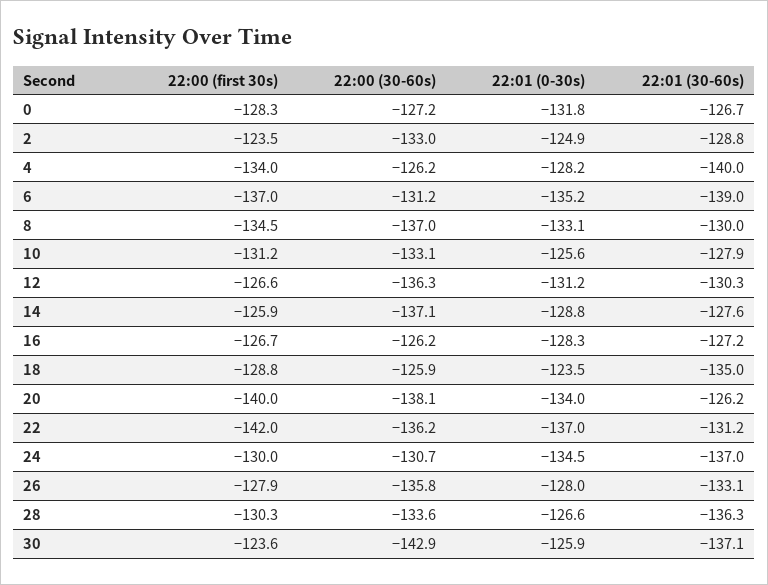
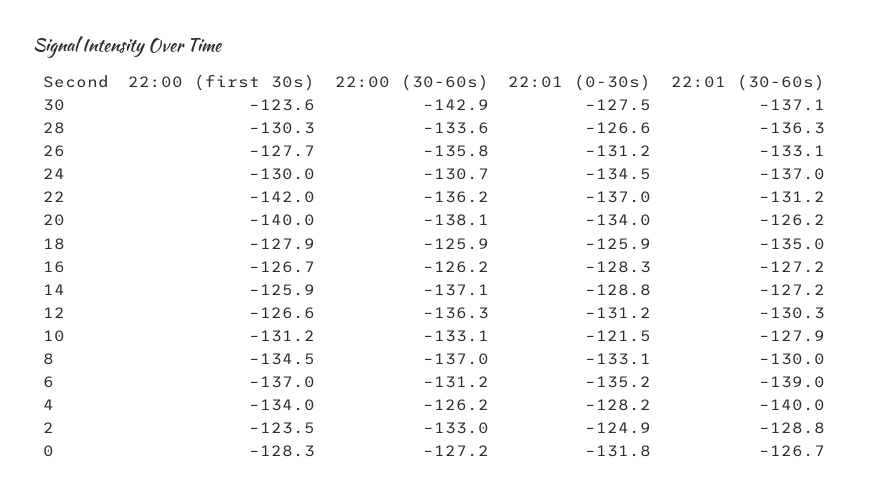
22:01 (0-30s), 10: -125.6 -> -121.5
22:01 (30-60s), 14: -127.6 -> -127.2
22:00 (first 30s), 18: -128.8 -> -127.9
22:01 (0-30s), 18: -123.5 -> -125.9
22:00 (first 30s), 26: -127.9 -> -127.7
22:01 (0-30s), 26: -128 -> -131.2
22:01 (0-30s), 30: -125.9 -> -127.5

